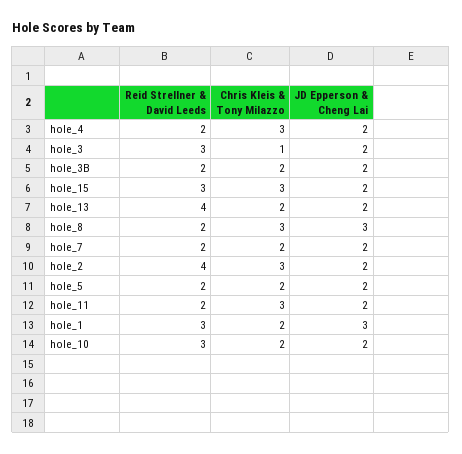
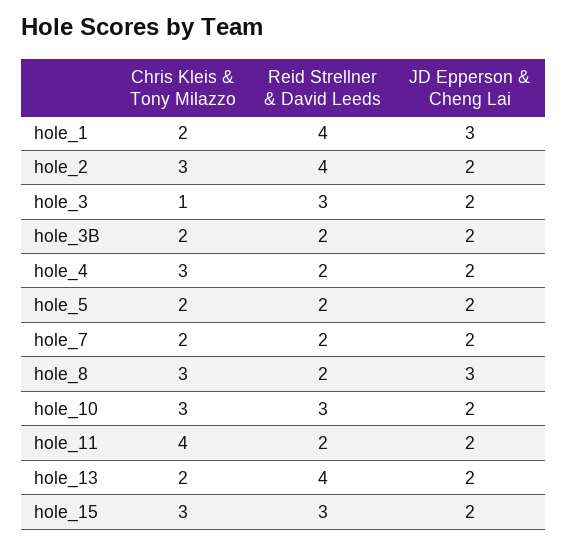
Chris Kleis & Tony Milazzo, hole_11: 3 -> 4
Reid Strellner & David Leeds, hole_1: 3 -> 4
Chris Kleis & Tony Milazzo, hole_10: 2 -> 3

